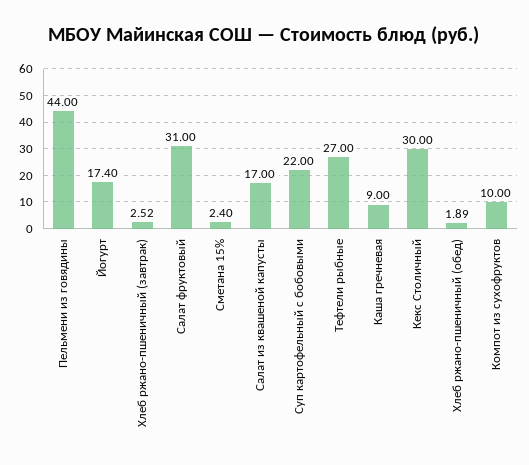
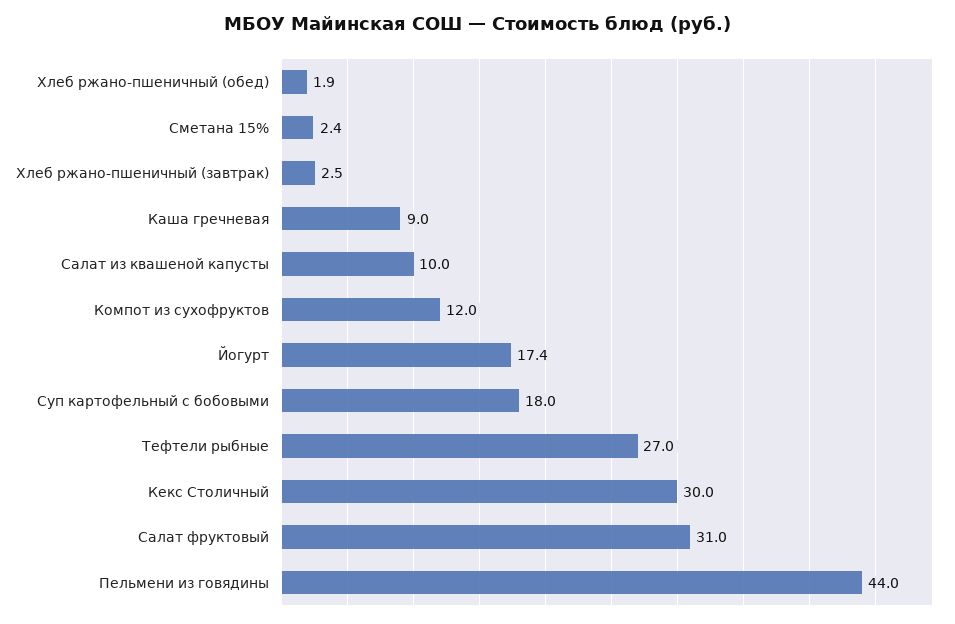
Салат из квашеной капусты: 17 -> 10
Суп картофельный с бобовыми: 22 -> 18
Компот из сухофруктов: 10 -> 12

